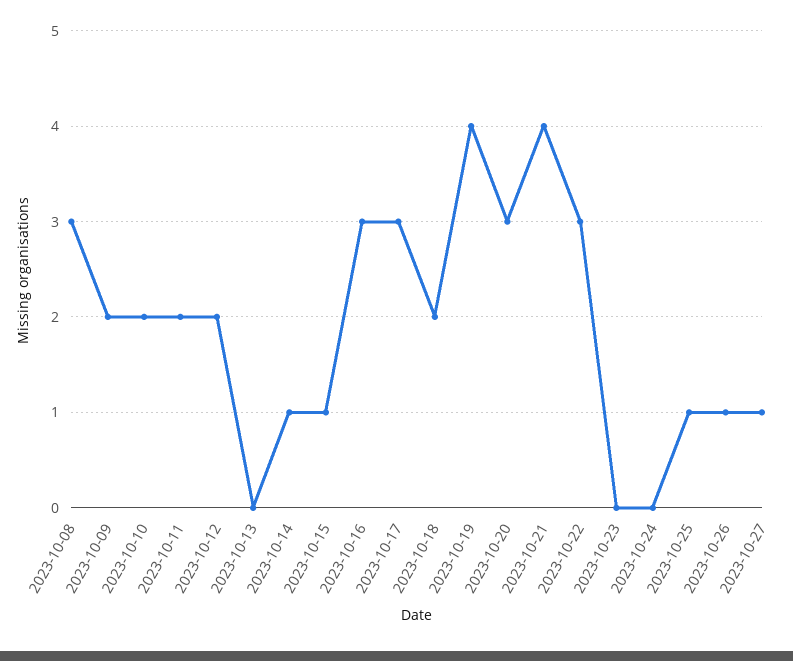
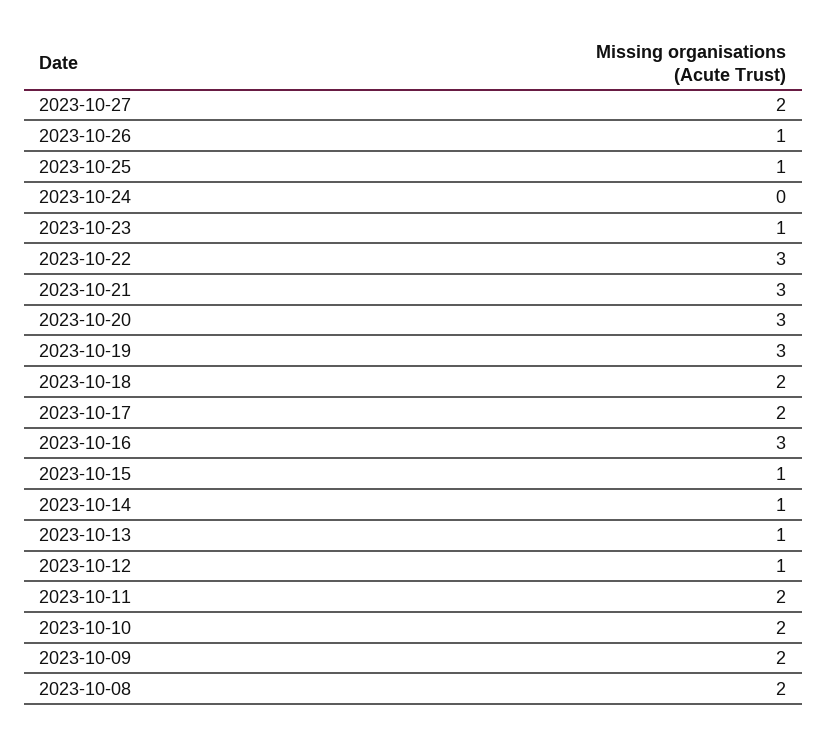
2023-10-08: 3 -> 2
2023-10-12: 2 -> 1
2023-10-13: 0 -> 1
2023-10-17: 3 -> 2
2023-10-19: 4 -> 3
2023-10-21: 4 -> 3
2023-10-23: 0 -> 1
2023-10-27: 1 -> 2

